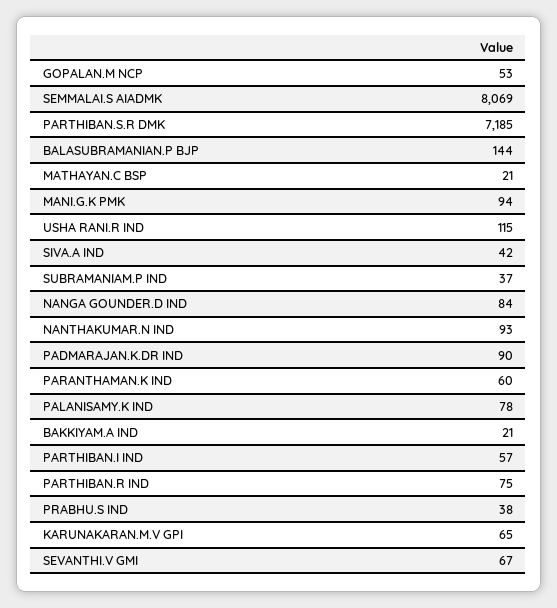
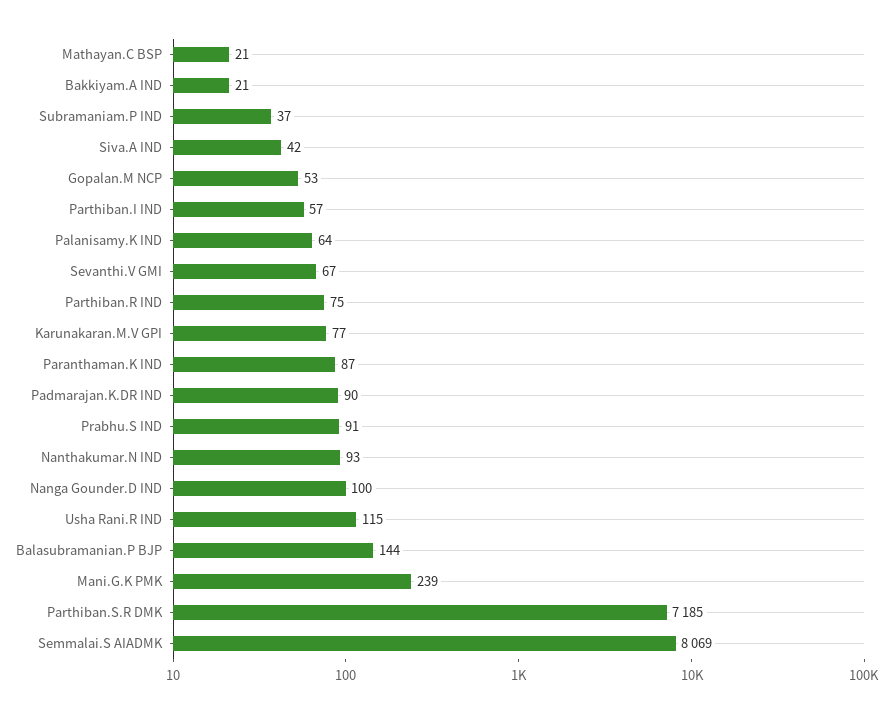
MANI.G.K PMK: 94 -> 239
NANGA GOUNDER.D IND: 84 -> 100
PARANTHAMAN.K IND: 60 -> 87
PALANISAMY.K IND: 78 -> 64
PRABHU.S IND: 38 -> 91
KARUNAKARAN.M.V GPI: 65 -> 77

